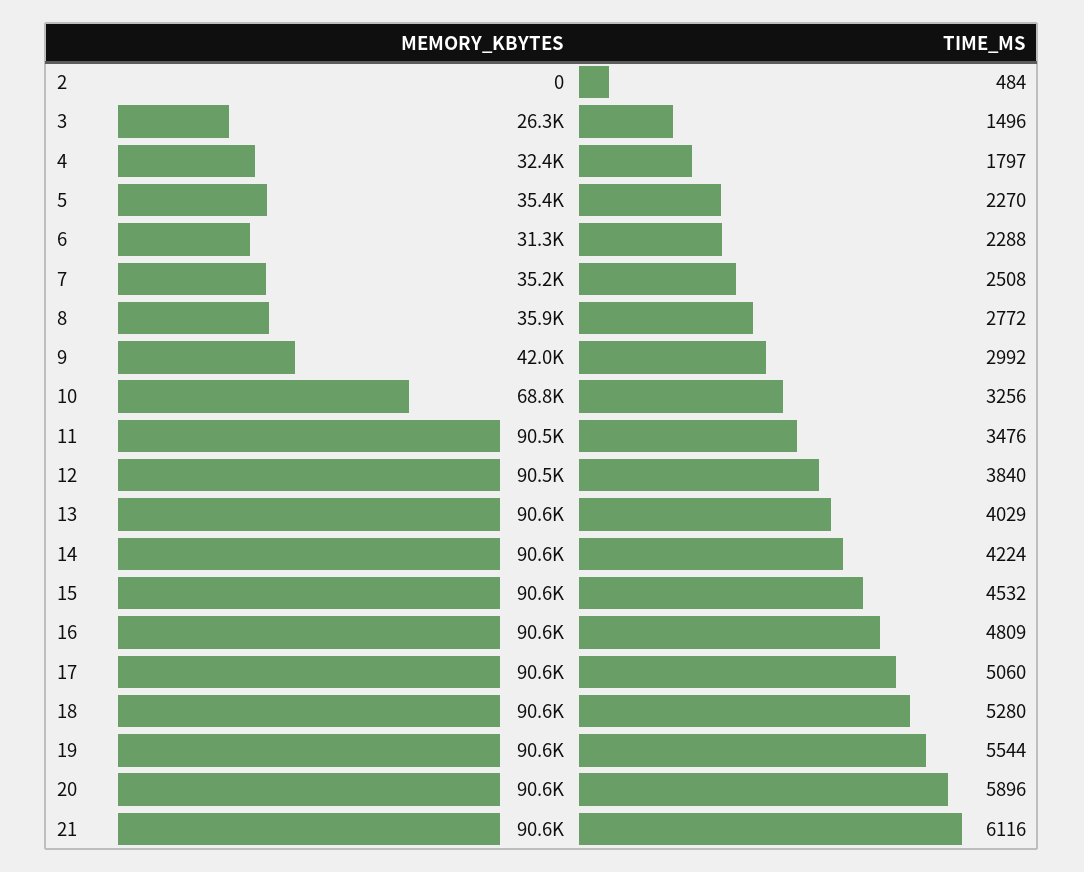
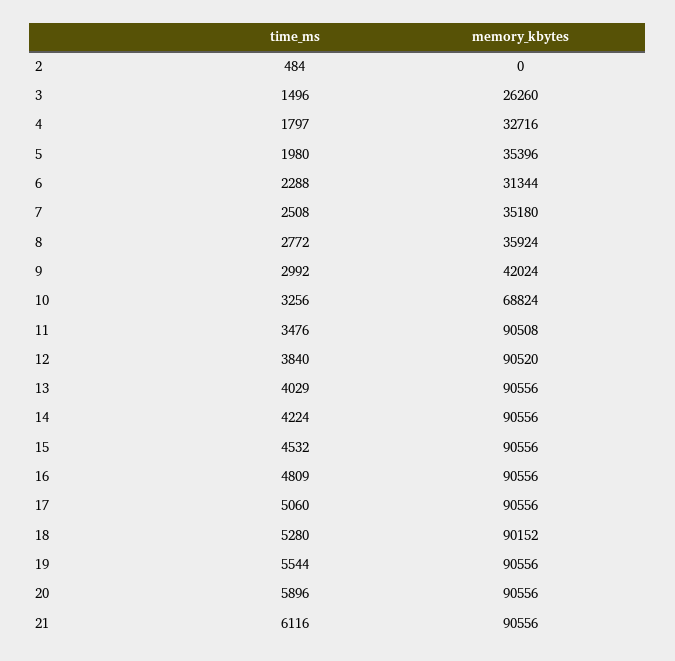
MEMORY_KBYTES, 4: 32400 -> 32716
TIME_MS, 5: 2270 -> 1980
MEMORY_KBYTES, 18: 90600 -> 90152

